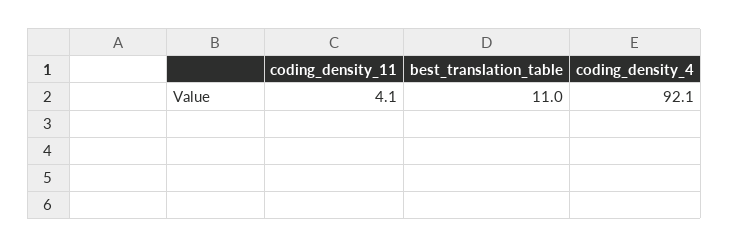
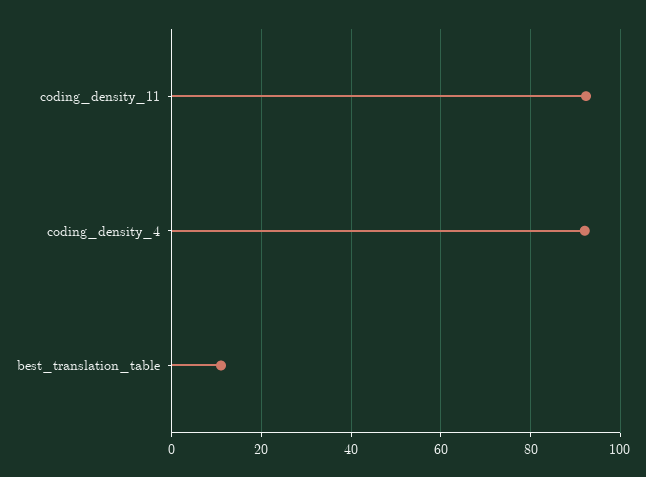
coding_density_11: 4.1 -> 92

